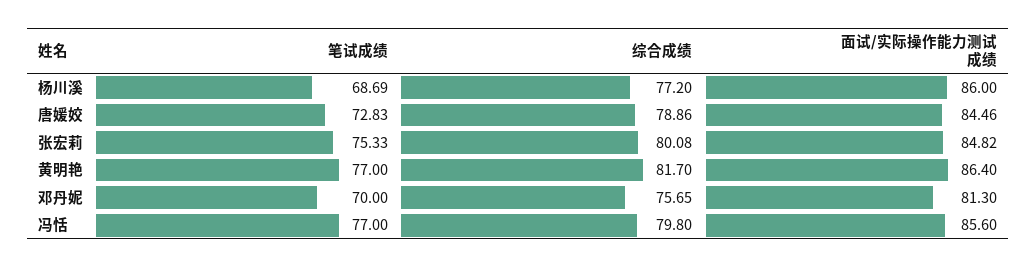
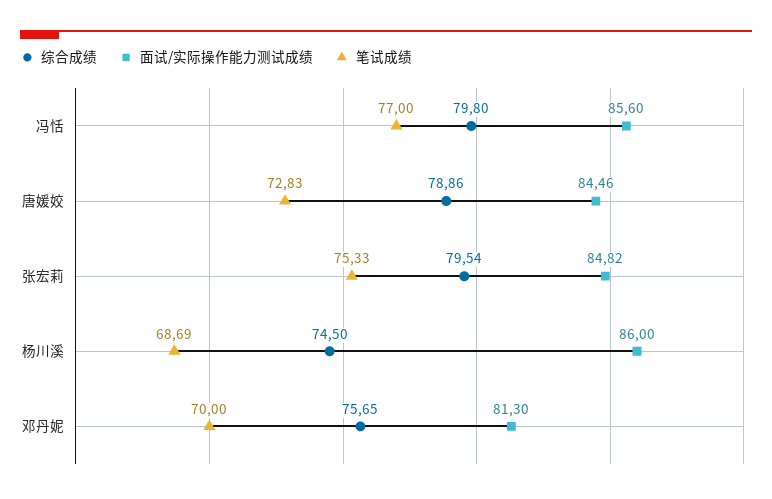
综合成绩, 杨川溪: 77.2 -> 74.5
综合成绩, 张宏莉: 80.08 -> 79.54
笔试成绩, 黄明艳: 77 -> none
综合成绩, 黄明艳: 81.7 -> none
面试/实际操作能力测试成绩, 黄明艳: 86.4 -> none

